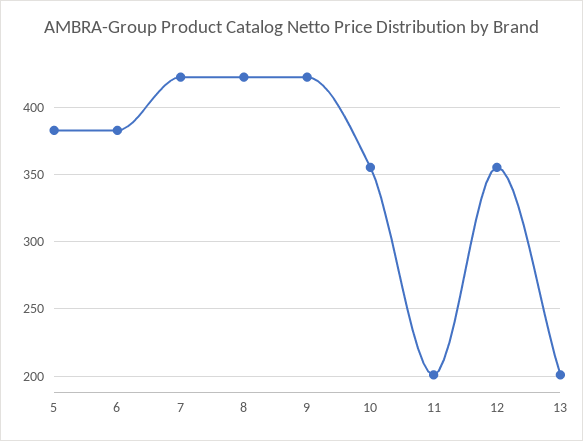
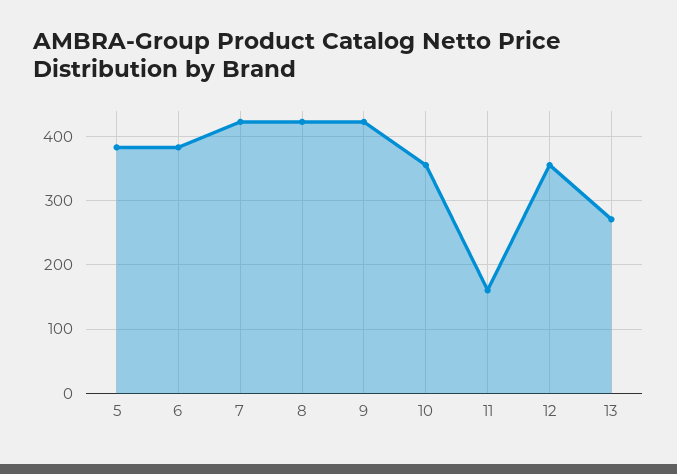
11: 200 -> 160
13: 200 -> 270

